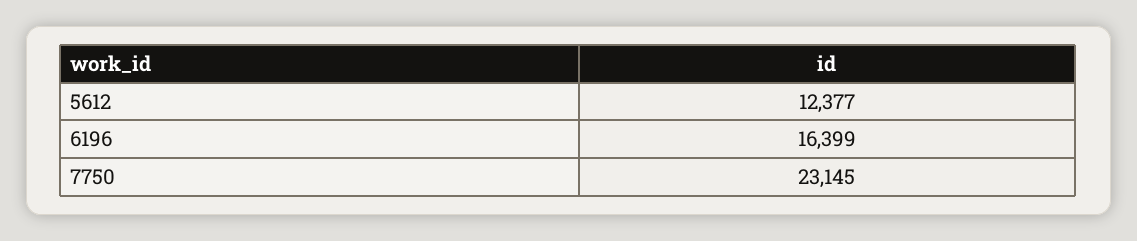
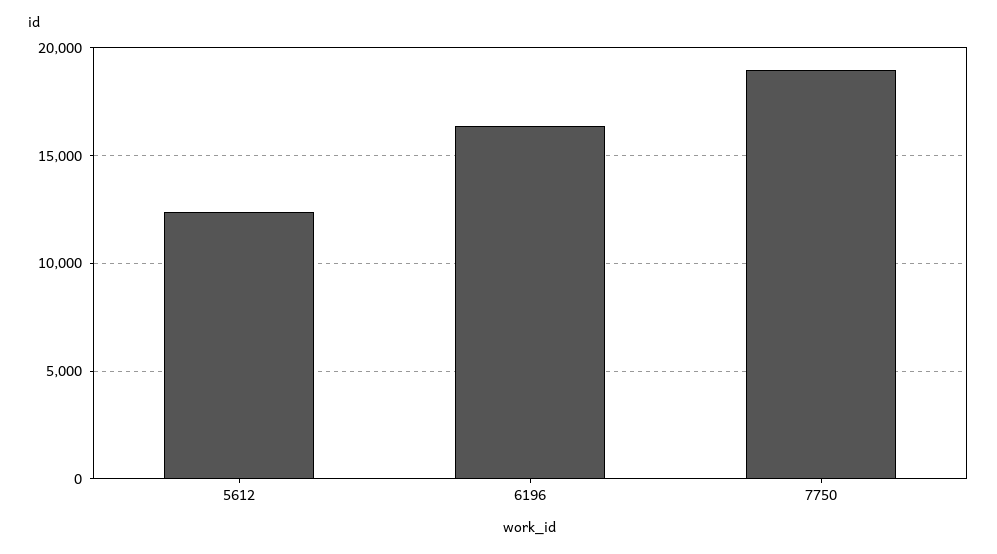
7750: 23145 -> 19000

